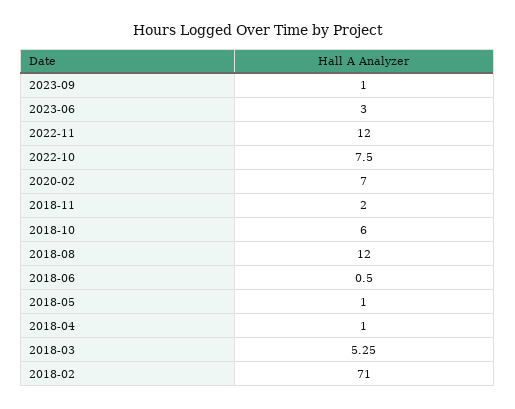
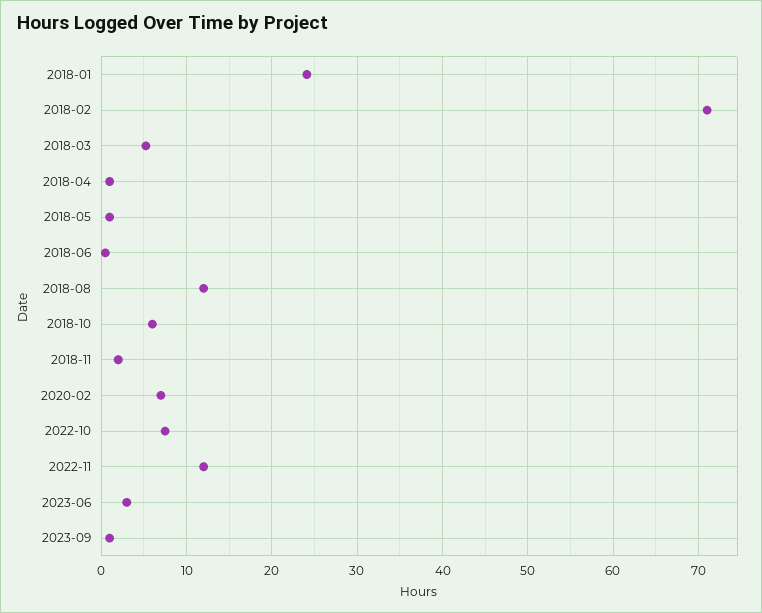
2018-01: none -> 24

